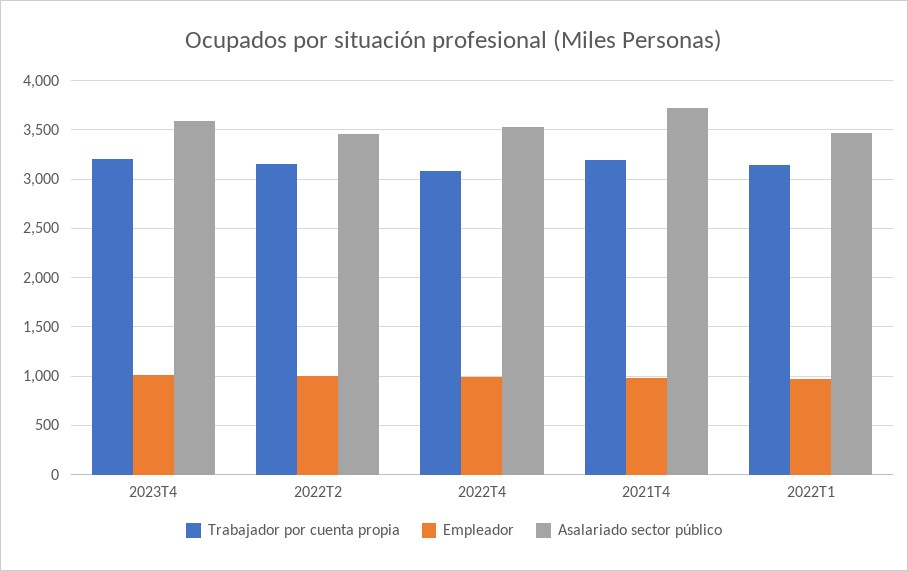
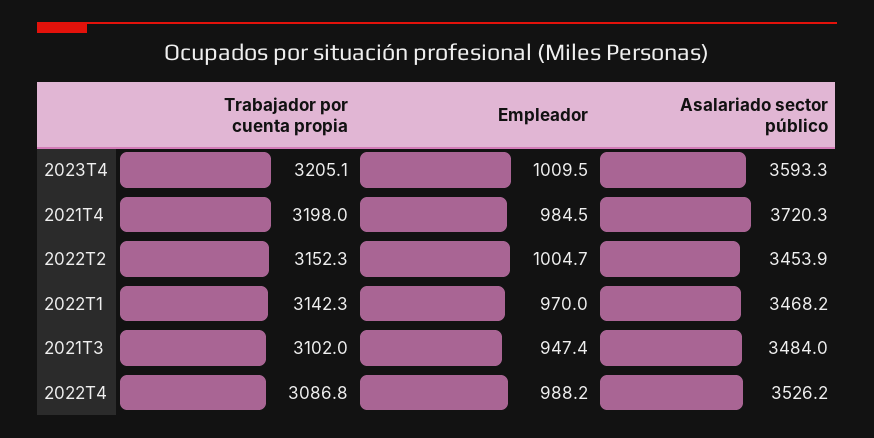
Trabajador por cuenta propia, 2021T3: none -> 3102
Empleador, 2021T3: none -> 947.4
Asalariado sector público, 2021T3: none -> 3484

